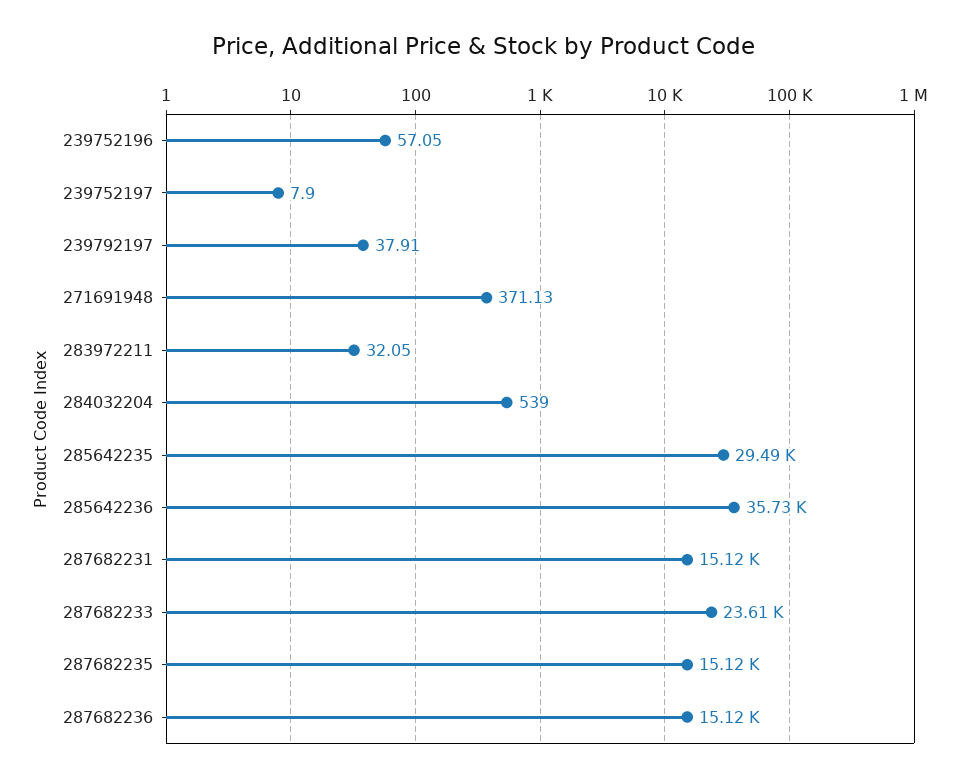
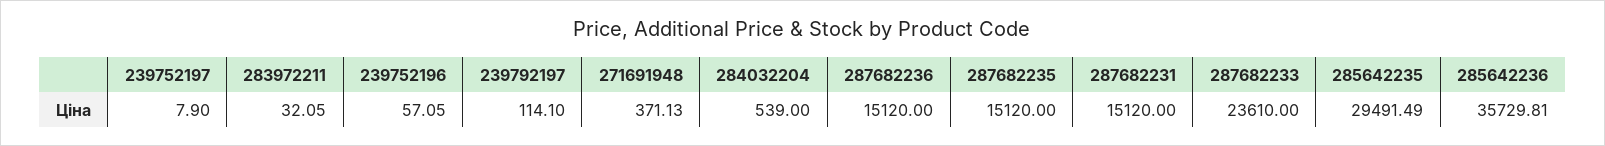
239792197: 37.91 -> 114.1

